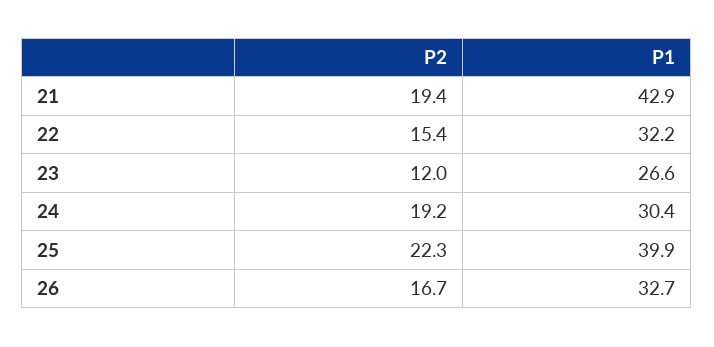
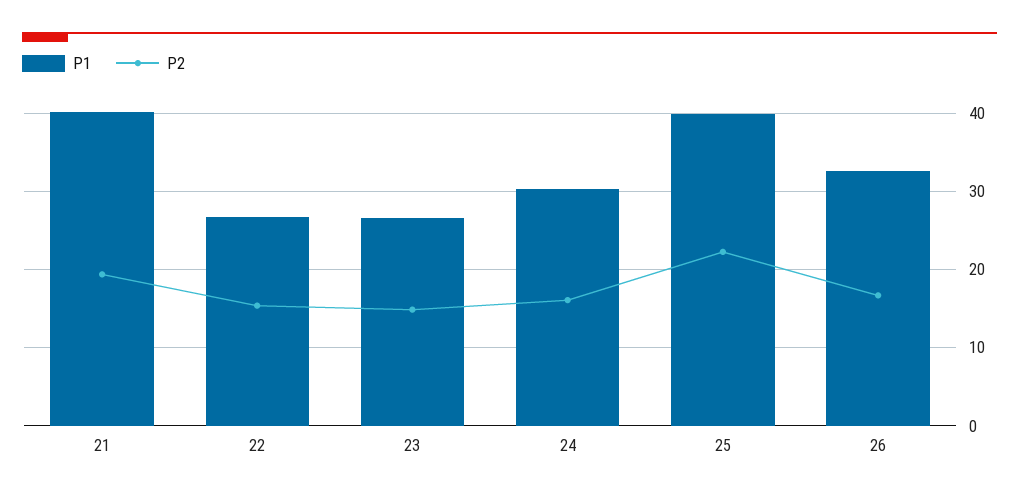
P1, 21: 42.9 -> 40
P1, 22: 32.2 -> 27
P2, 23: 12 -> 15
P2, 24: 19.2 -> 16

